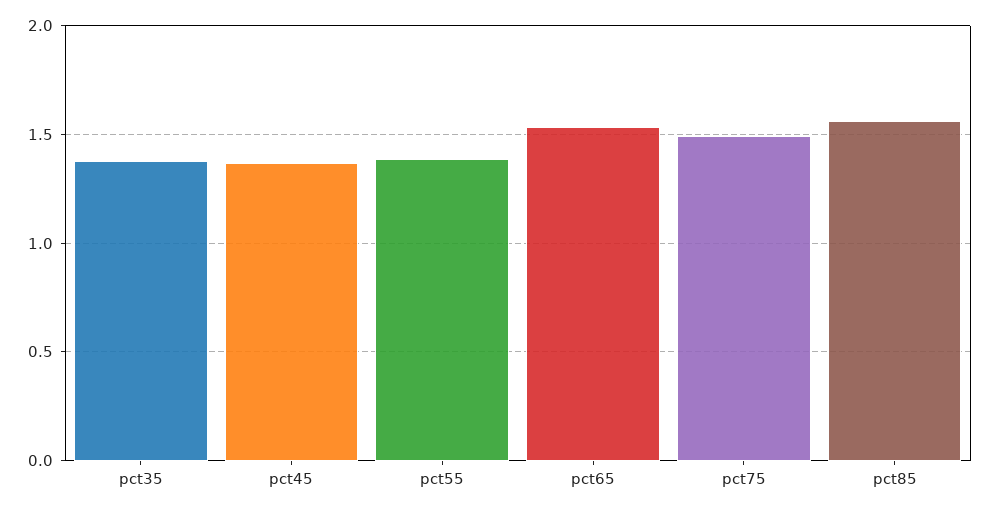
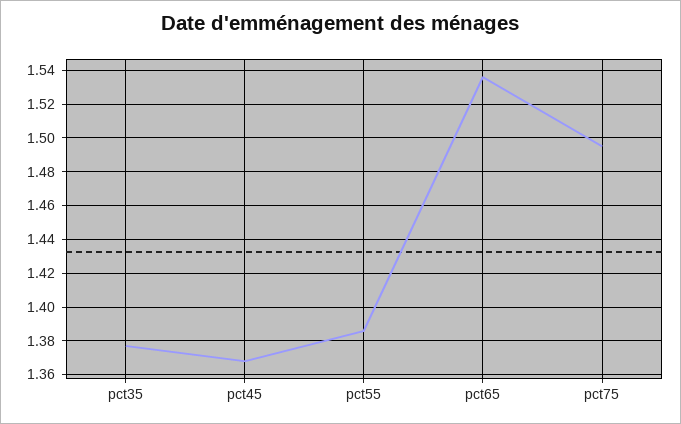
pct85: 1.55 -> none

